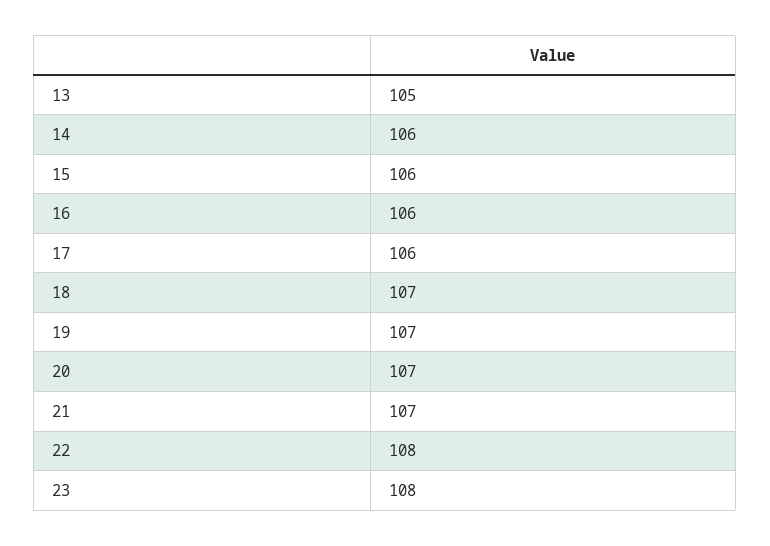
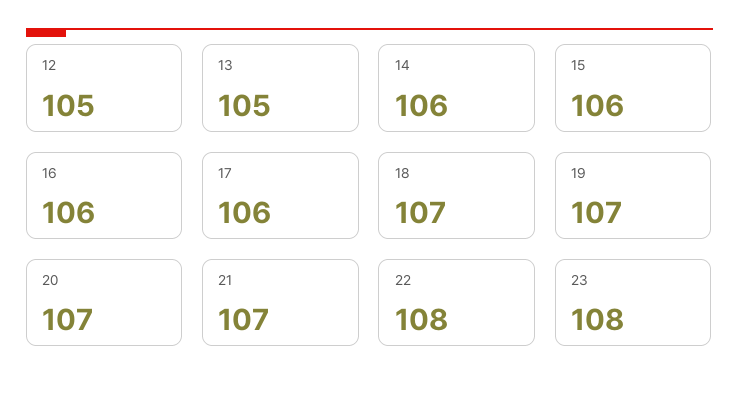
12: none -> 105

